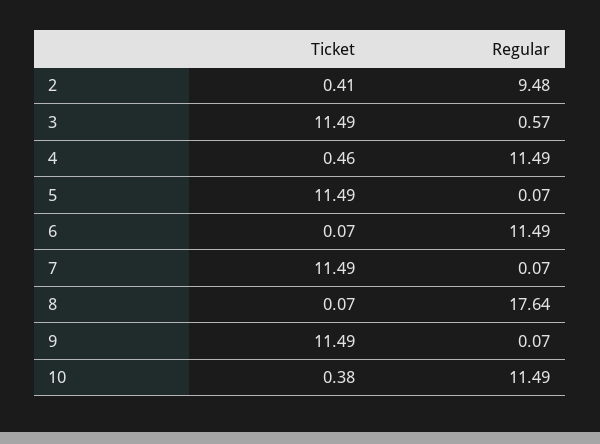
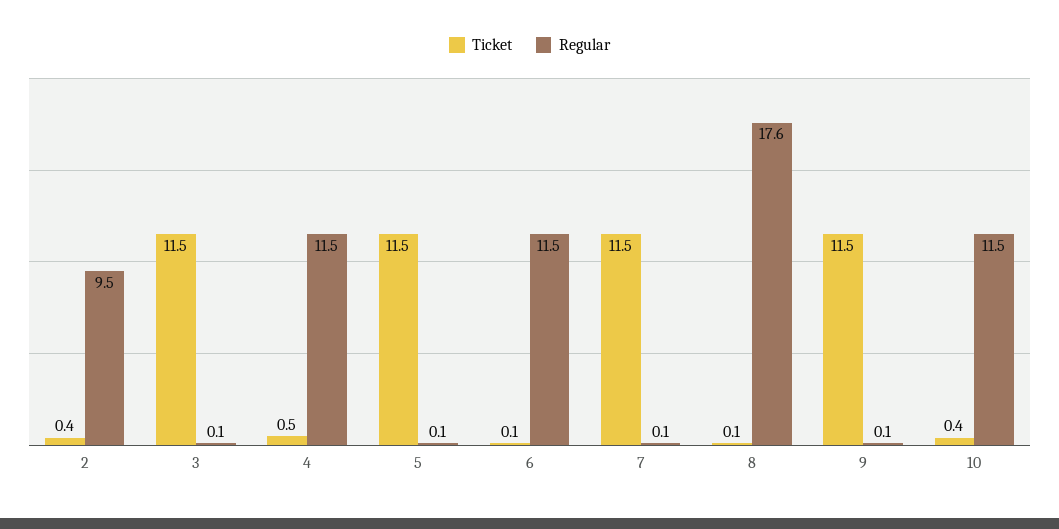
Regular, 3: 0.57 -> 0.1

